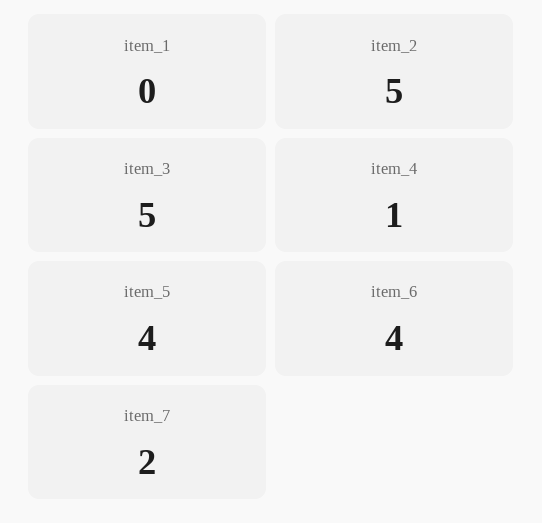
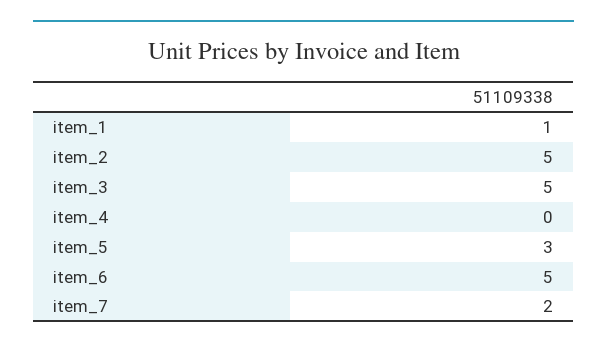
item_1: 0 -> 1
item_4: 1 -> 0
item_5: 4 -> 3
item_6: 4 -> 5

